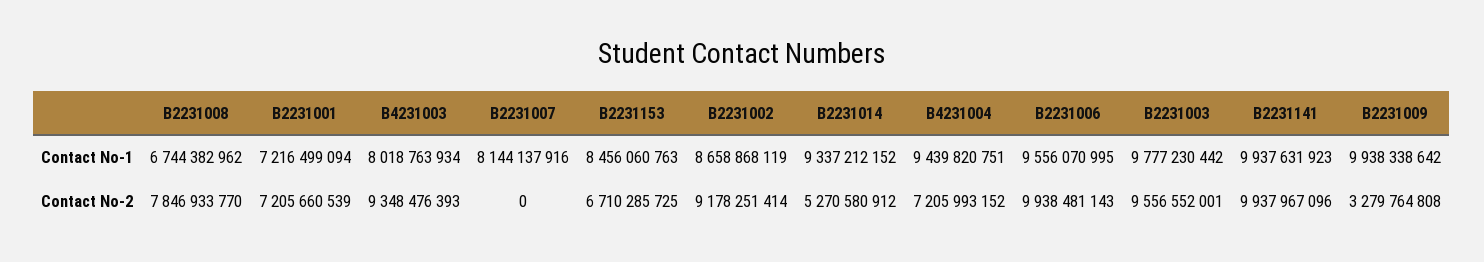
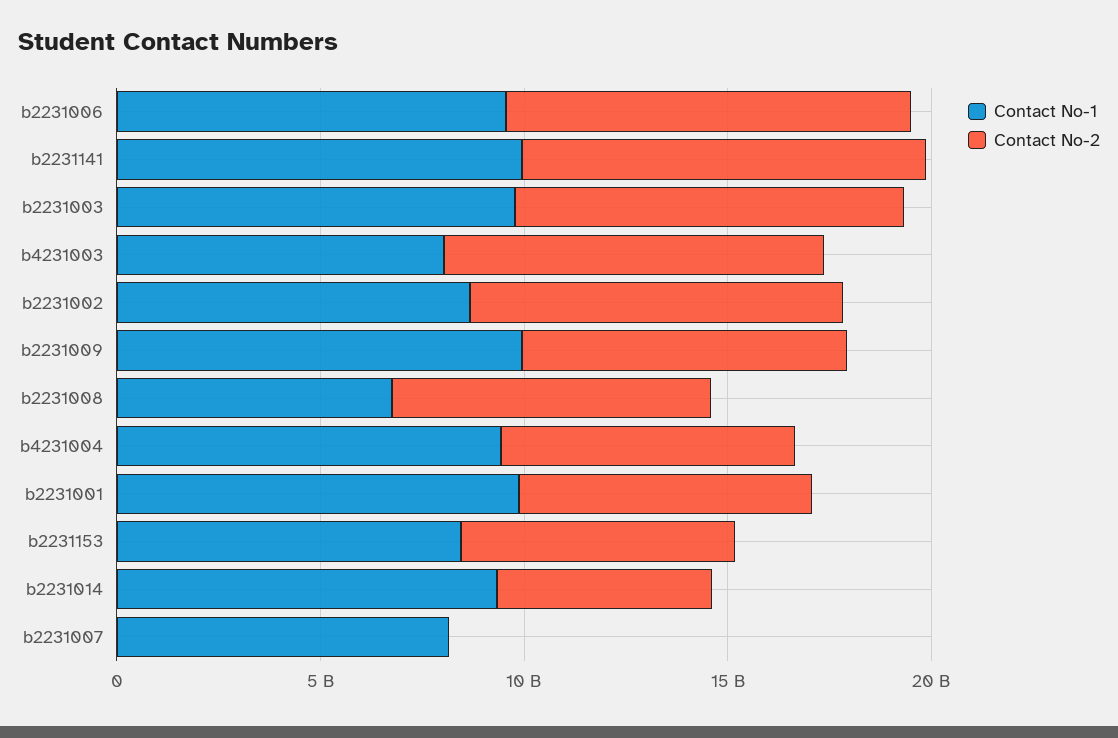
Contact No-1, B2231001: 7216499094 -> 10000000000
Contact No-2, B2231009: 3279764808 -> 8000000000

